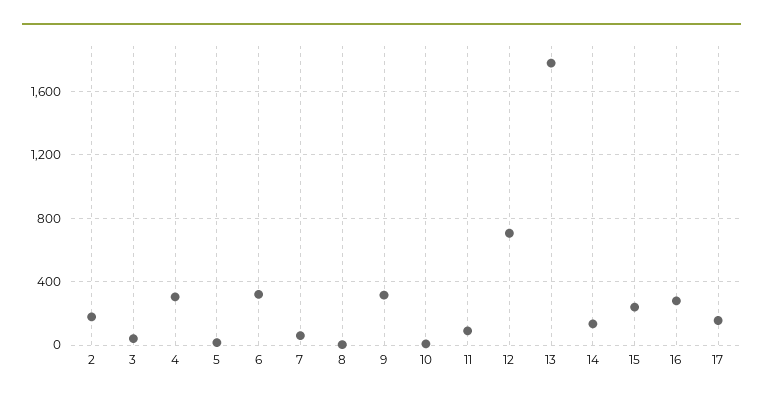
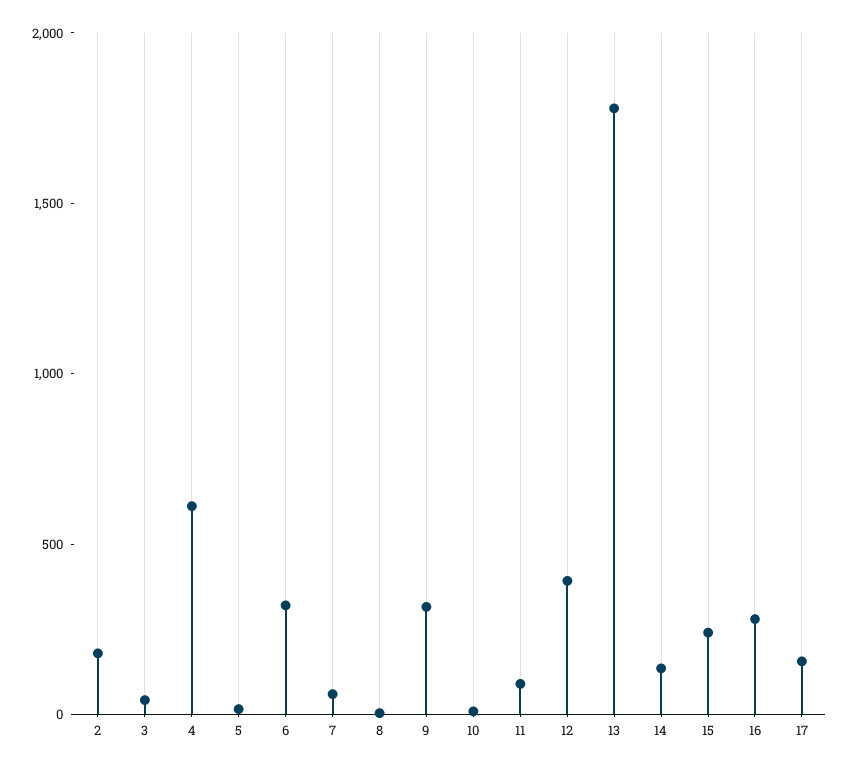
4: 300 -> 600
12: 700 -> 400

